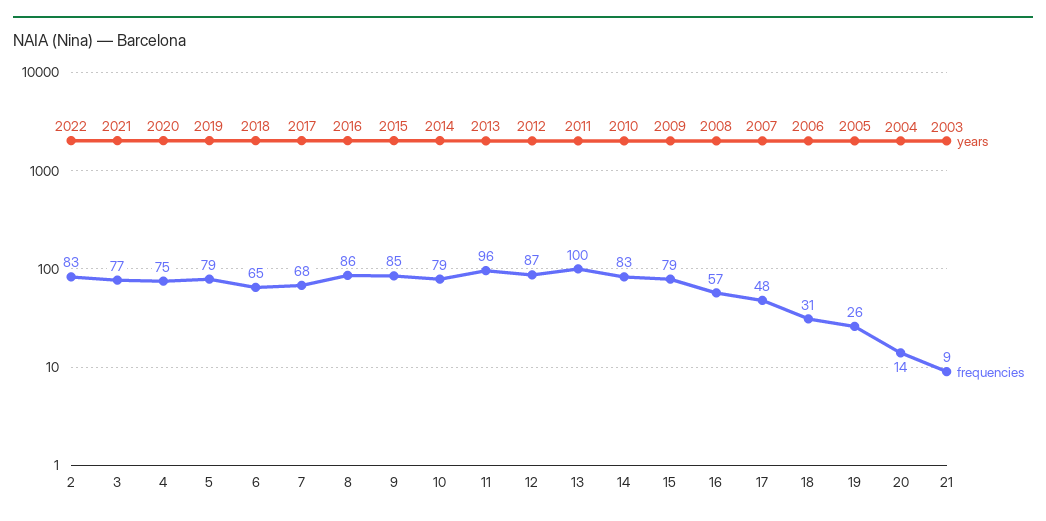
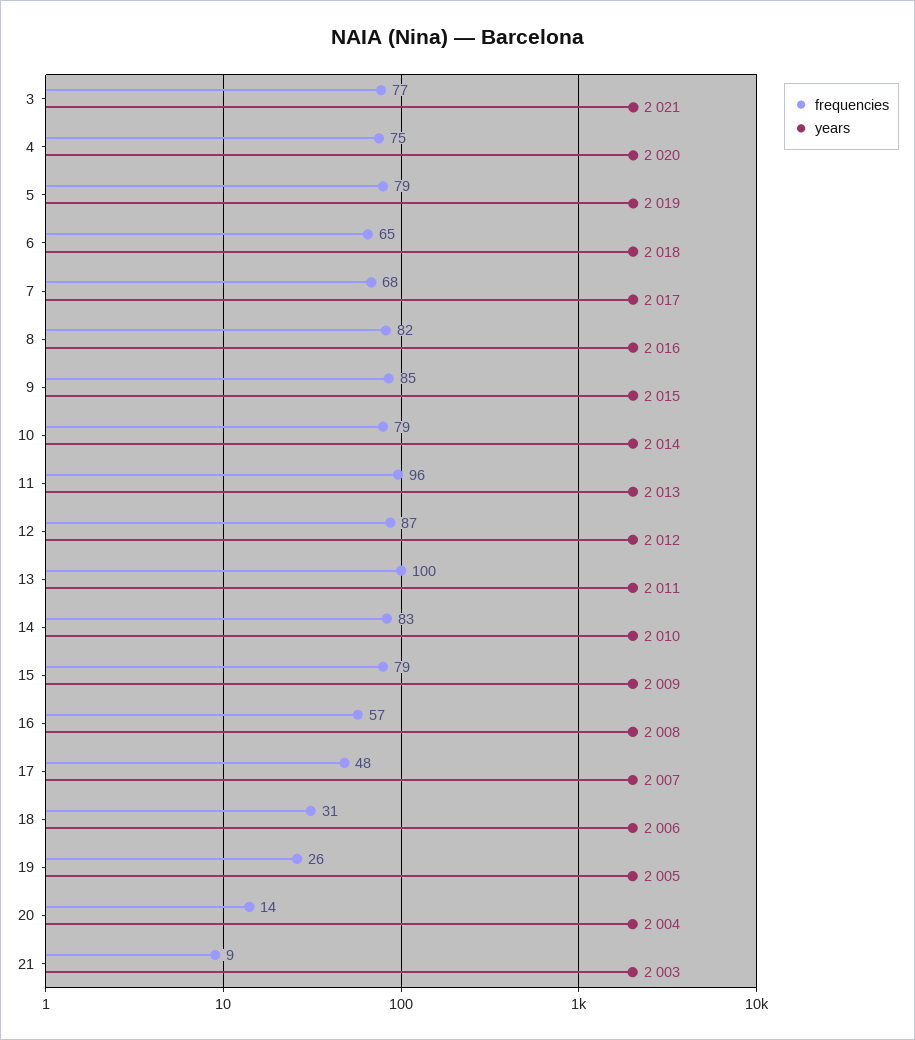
years, 2: 2022 -> none
frequencies, 2: 83 -> none
frequencies, 8: 86 -> 82

